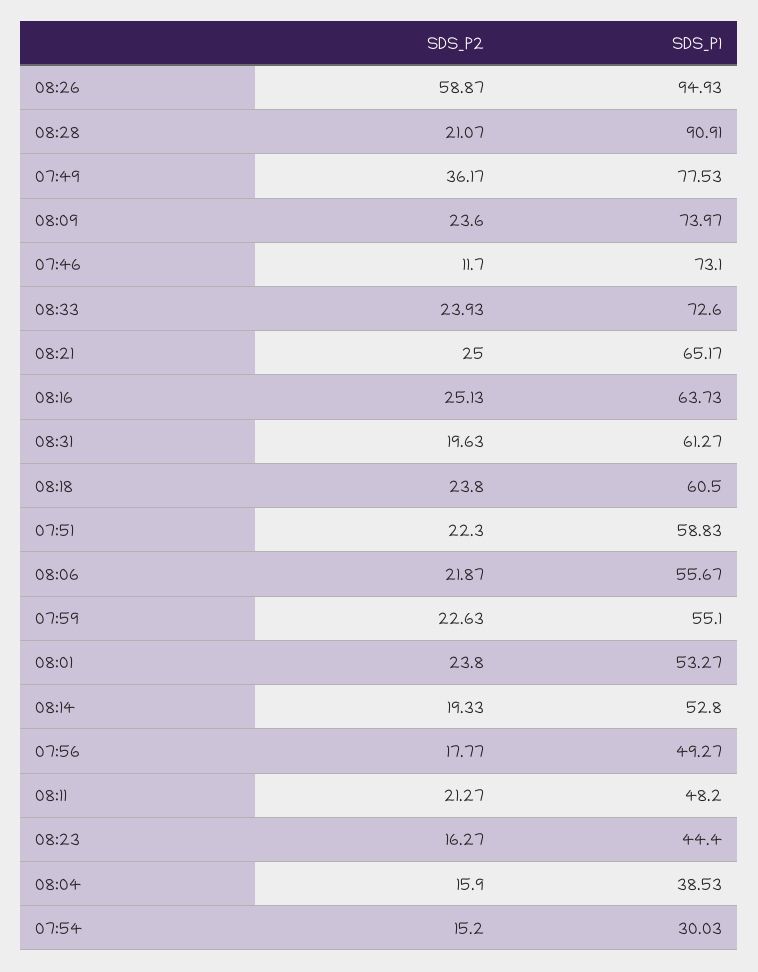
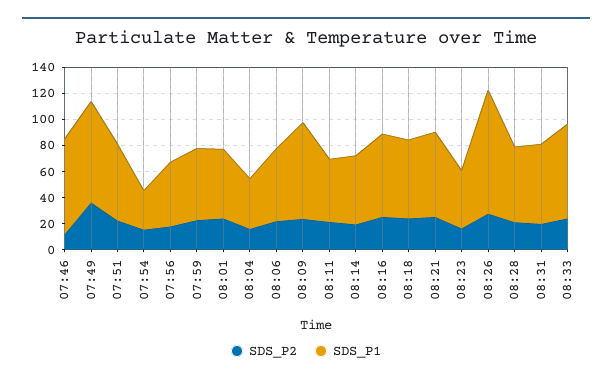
SDS_P2, 08:26: 58.87 -> 30
SDS_P1, 08:28: 90.91 -> 60

